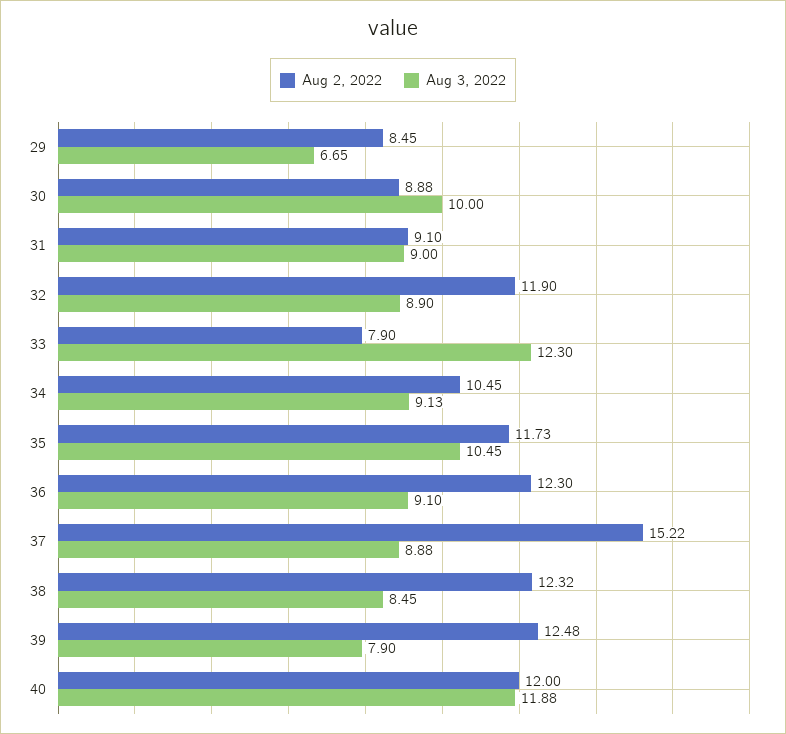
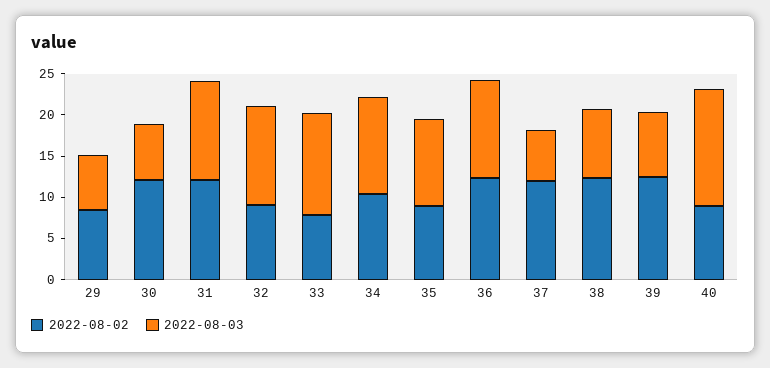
Aug 2, 2022, 30: 8.88 -> 12
Aug 3, 2022, 30: 10 -> 7
Aug 2, 2022, 31: 9.1 -> 12
Aug 3, 2022, 31: 9 -> 12
Aug 2, 2022, 32: 11.9 -> 9
Aug 3, 2022, 32: 8.9 -> 12
Aug 3, 2022, 34: 9.13 -> 12
Aug 2, 2022, 35: 11.73 -> 9
Aug 3, 2022, 36: 9.1 -> 12
Aug 2, 2022, 37: 15.22 -> 12
Aug 3, 2022, 37: 8.88 -> 6
Aug 2, 2022, 40: 12 -> 9
Aug 3, 2022, 40: 11.88 -> 14

